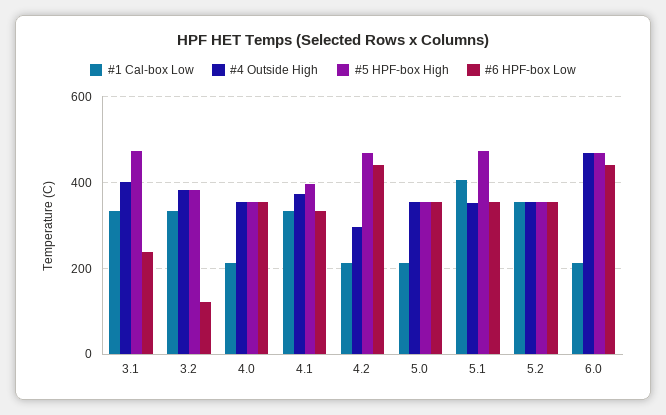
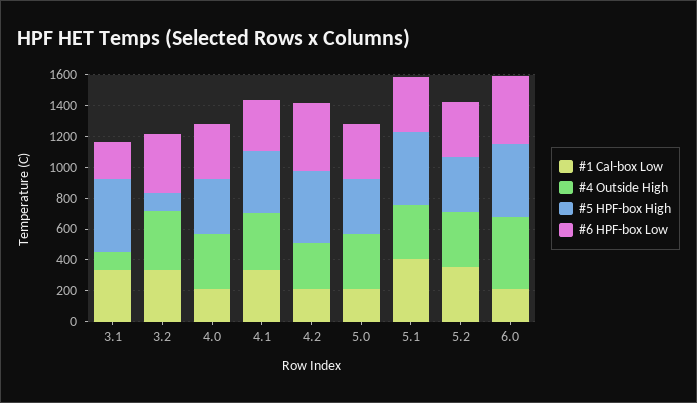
#4 Outside High, 3.1: 400 -> 100
#5 HPF-box High, 3.2: 380 -> 100
#6 HPF-box Low, 3.2: 120 -> 400

